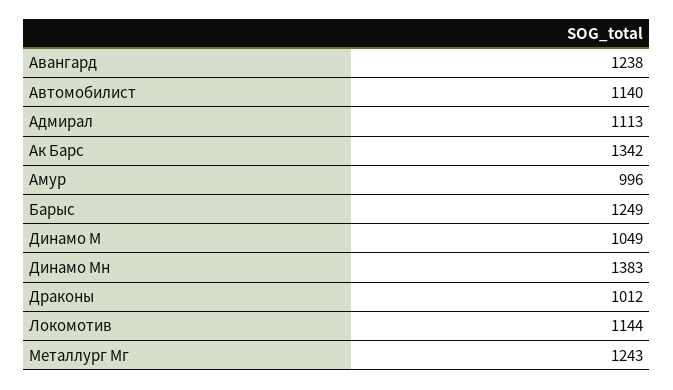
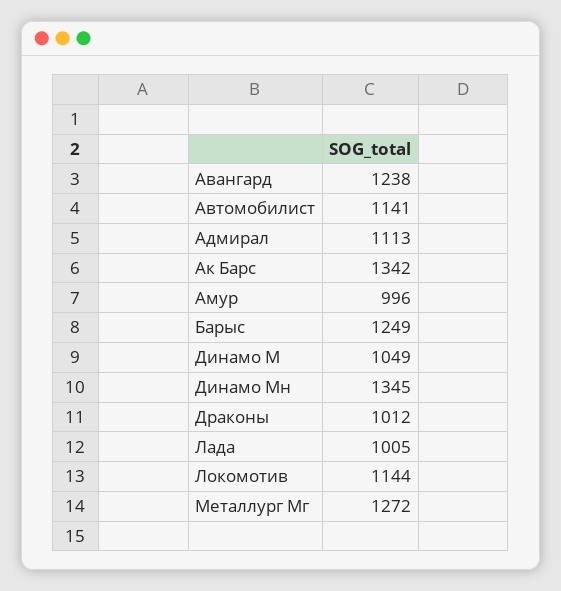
Автомобилист: 1140 -> 1141
Динамо Мн: 1383 -> 1345
Металлург Мг: 1243 -> 1272
Лада: none -> 1005

